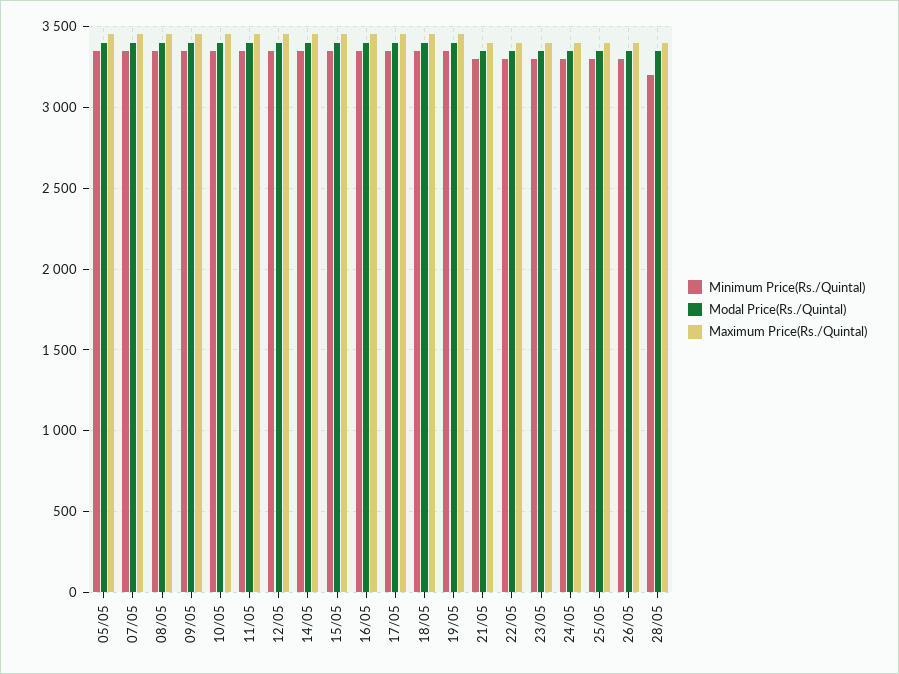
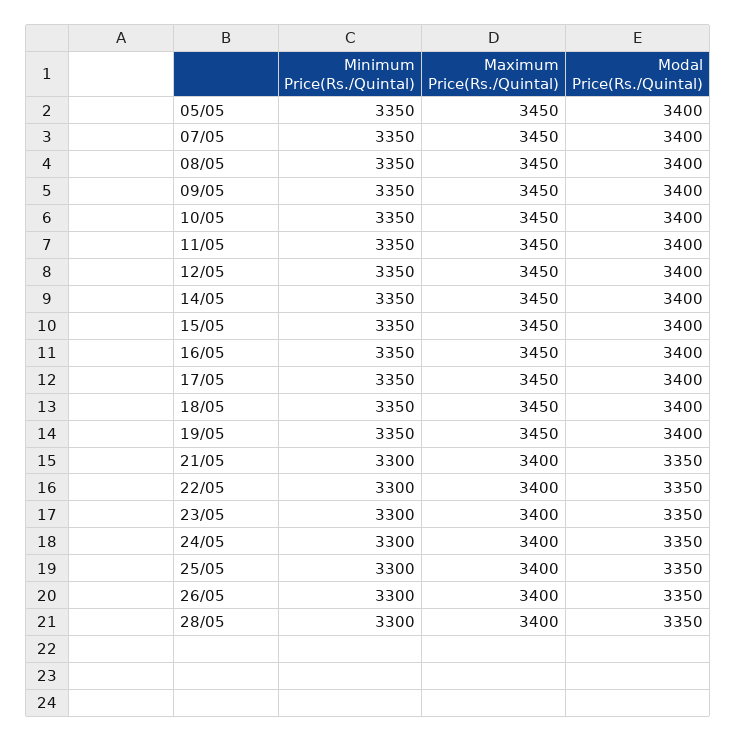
Minimum Price(Rs./Quintal), 28/05: 3200 -> 3300

